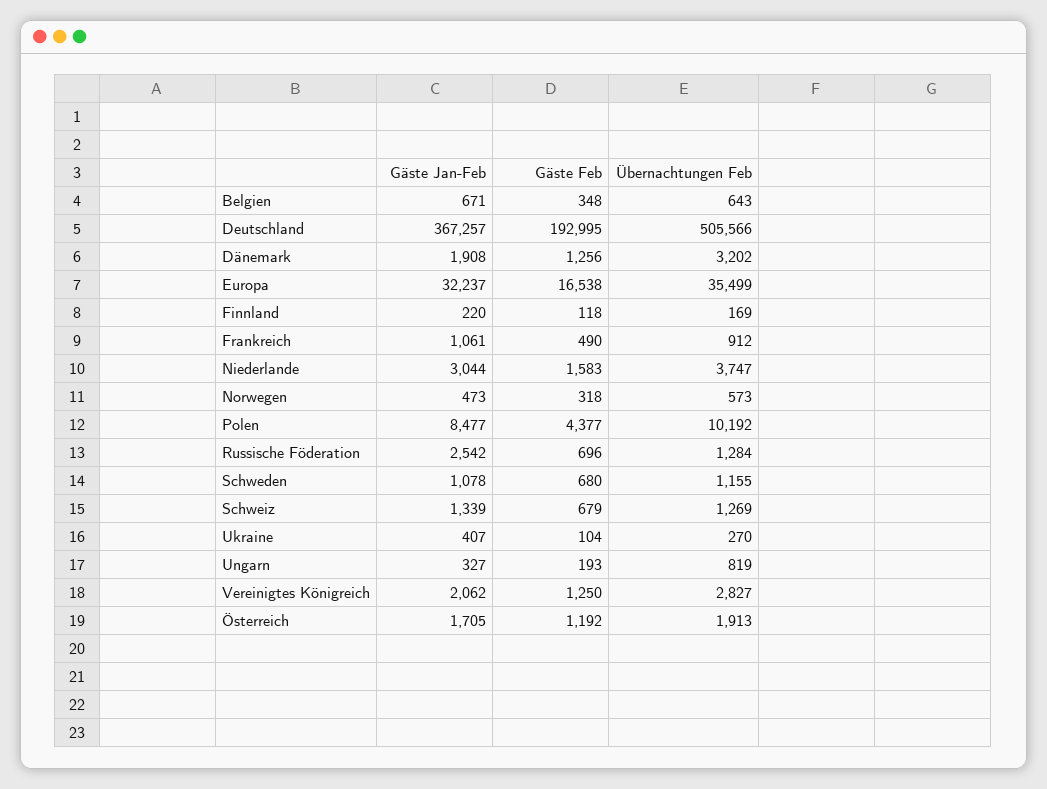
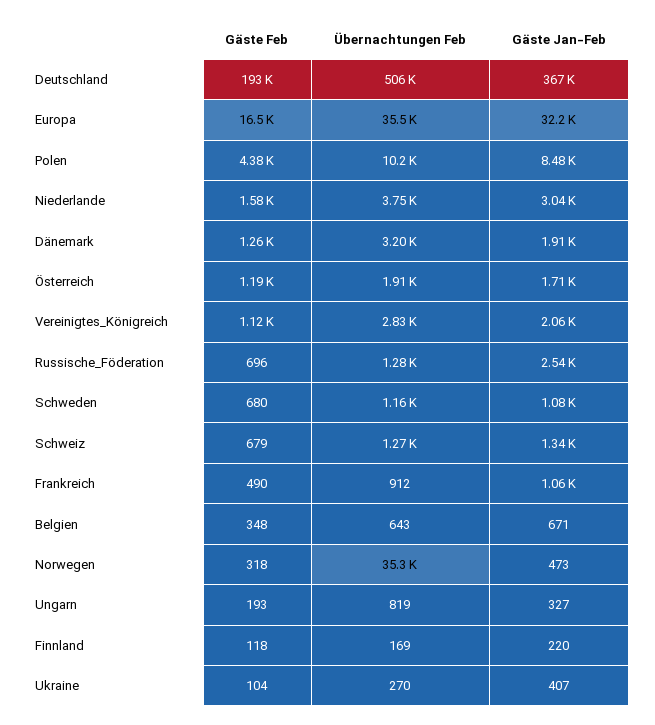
Übernachtungen Feb, Norwegen: 573 -> 35300
Gäste Feb, Vereinigtes Königreich: 1250 -> 1120

